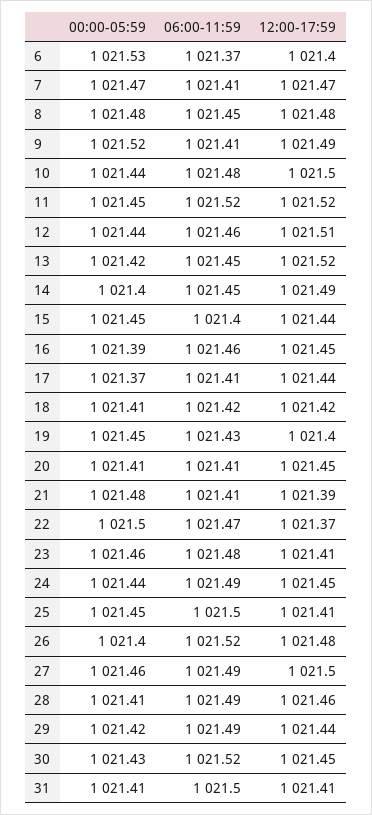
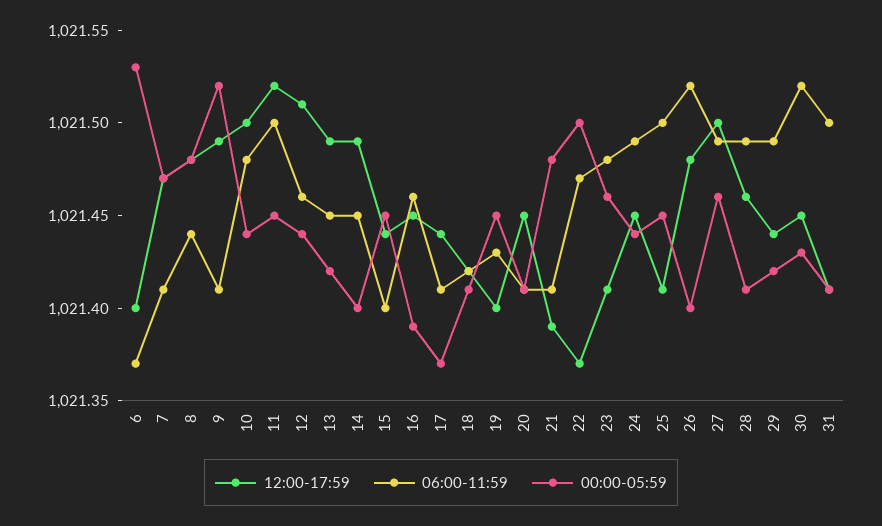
06:00-11:59, 8: 1021.45 -> 1021.44
06:00-11:59, 11: 1021.52 -> 1021.5
12:00-17:59, 13: 1021.52 -> 1021.49

